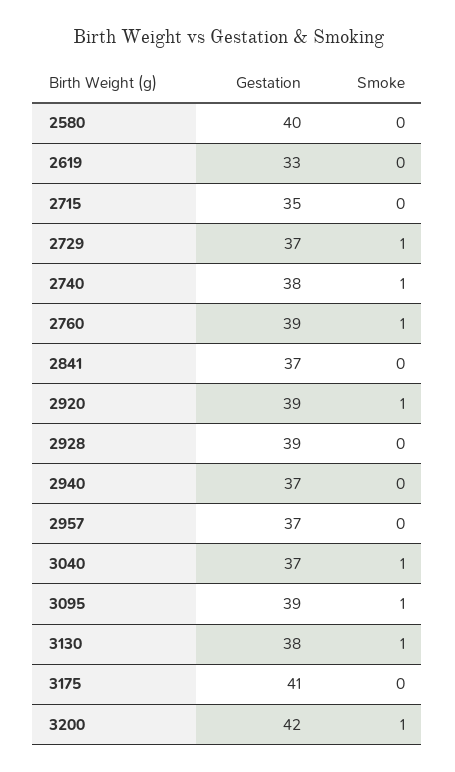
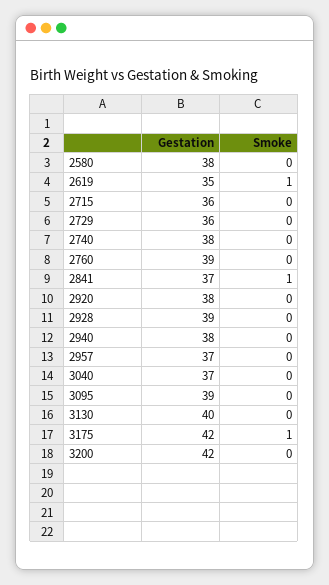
Gestation, 2580: 40 -> 38
Gestation, 2619: 33 -> 35
Smoke, 2619: 0 -> 1
Gestation, 2715: 35 -> 36
Gestation, 2729: 37 -> 36
Smoke, 2729: 1 -> 0
Smoke, 2740: 1 -> 0
Smoke, 2760: 1 -> 0
Smoke, 2841: 0 -> 1
Gestation, 2920: 39 -> 38
Smoke, 2920: 1 -> 0
Gestation, 2940: 37 -> 38
Smoke, 3040: 1 -> 0
Smoke, 3095: 1 -> 0
Gestation, 3130: 38 -> 40
Smoke, 3130: 1 -> 0
Gestation, 3175: 41 -> 42
Smoke, 3175: 0 -> 1
Smoke, 3200: 1 -> 0

